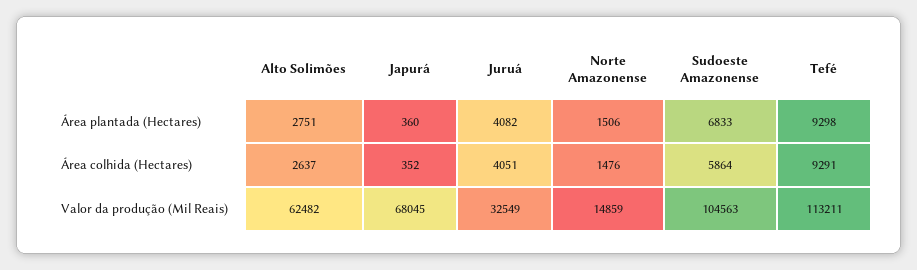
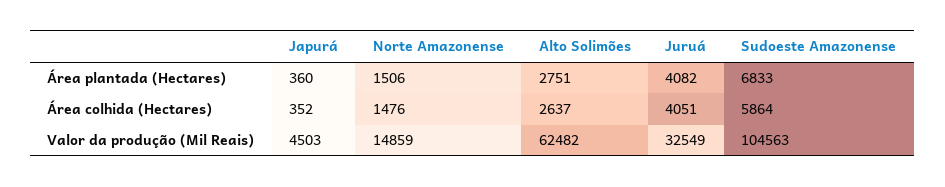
Tefé, Área plantada (Hectares): 9298 -> none
Tefé, Área colhida (Hectares): 9291 -> none
Japurá, Valor da produção (Mil Reais): 68045 -> 4503
Tefé, Valor da produção (Mil Reais): 113211 -> none

